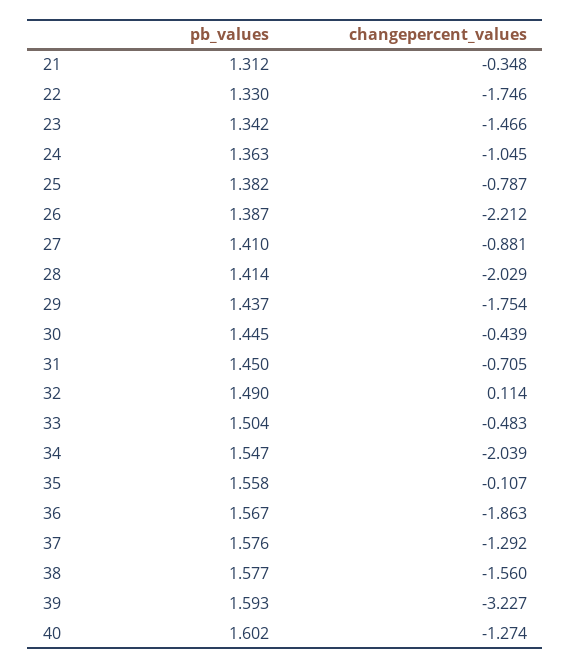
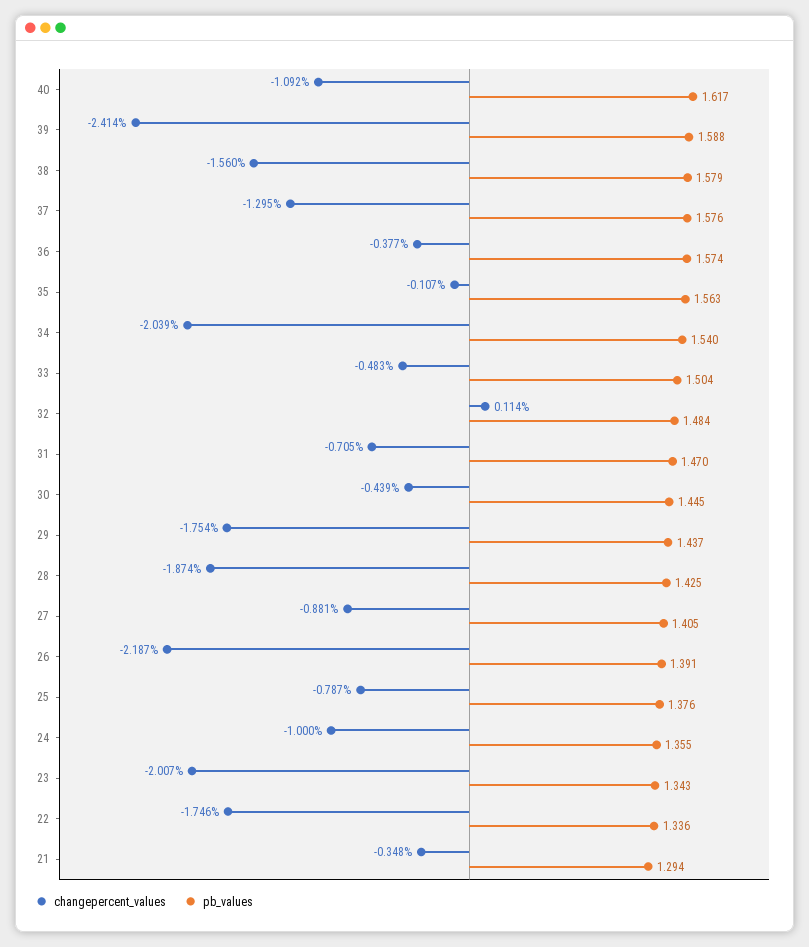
pb_values, 21: 1.312 -> 1.294
pb_values, 22: 1.33 -> 1.336
pb_values, 23: 1.342 -> 1.343
changepercent_values, 23: -1.466 -> -2.007
pb_values, 24: 1.363 -> 1.355
changepercent_values, 24: -1.045 -> -1
pb_values, 25: 1.382 -> 1.376
pb_values, 26: 1.387 -> 1.391
changepercent_values, 26: -2.212 -> -2.187
pb_values, 27: 1.41 -> 1.405
pb_values, 28: 1.414 -> 1.425
changepercent_values, 28: -2.029 -> -1.874
pb_values, 31: 1.45 -> 1.47
pb_values, 32: 1.49 -> 1.484
pb_values, 34: 1.547 -> 1.54
pb_values, 35: 1.558 -> 1.563
pb_values, 36: 1.567 -> 1.574
changepercent_values, 36: -1.863 -> -0.377
changepercent_values, 37: -1.292 -> -1.295
pb_values, 38: 1.577 -> 1.579
pb_values, 39: 1.593 -> 1.588
changepercent_values, 39: -3.227 -> -2.414
pb_values, 40: 1.602 -> 1.617
changepercent_values, 40: -1.274 -> -1.092

